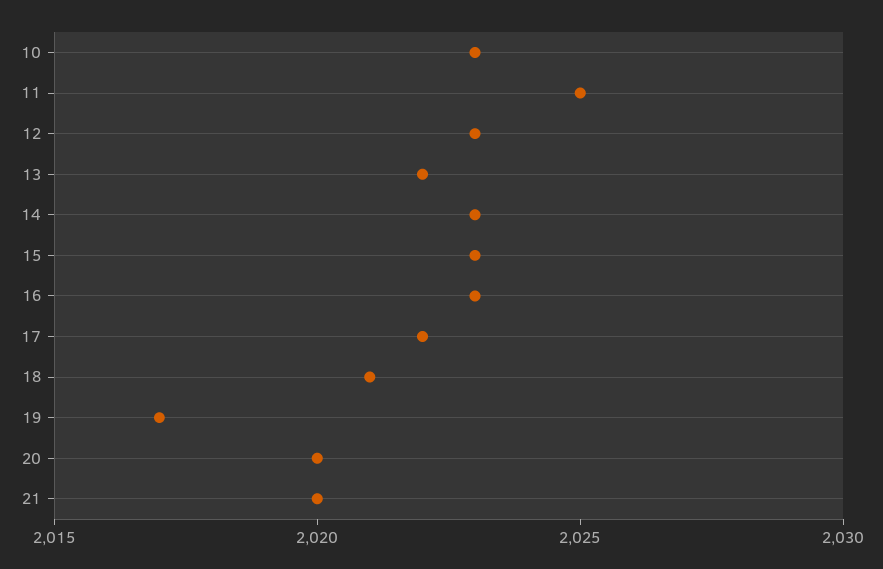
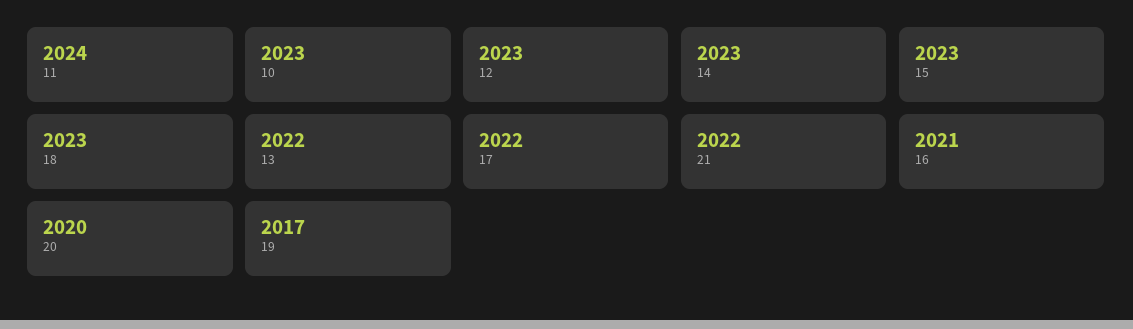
11: 2025 -> 2024
16: 2023 -> 2021
18: 2021 -> 2023
21: 2020 -> 2022

